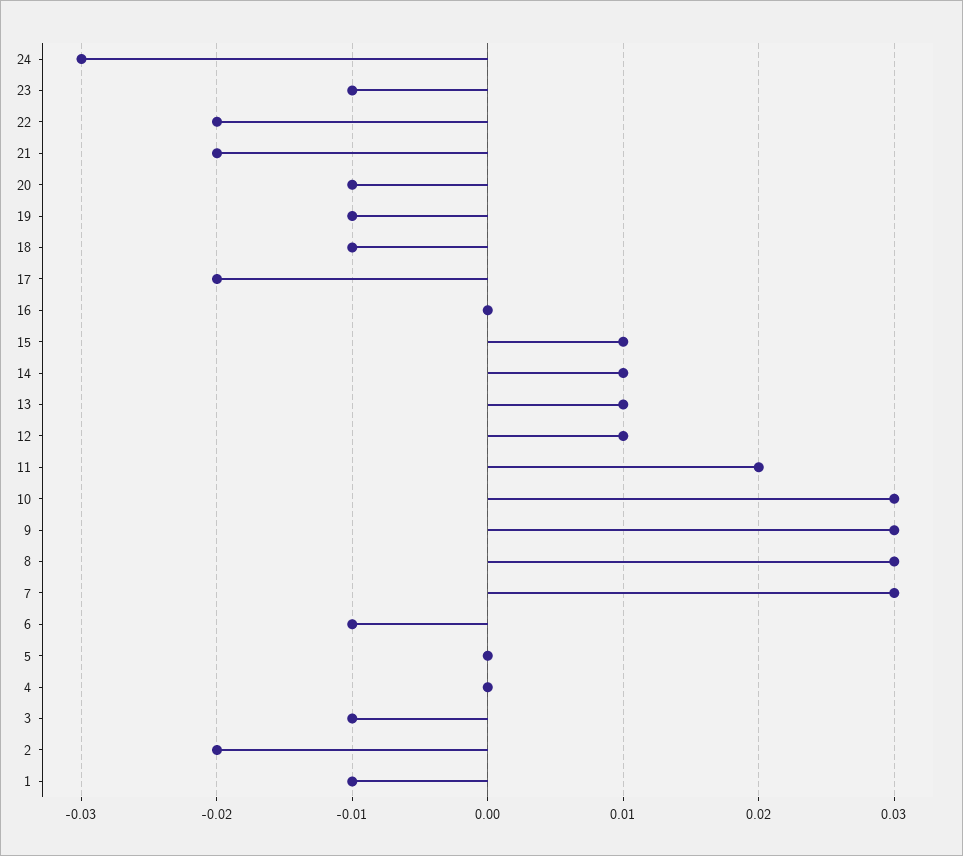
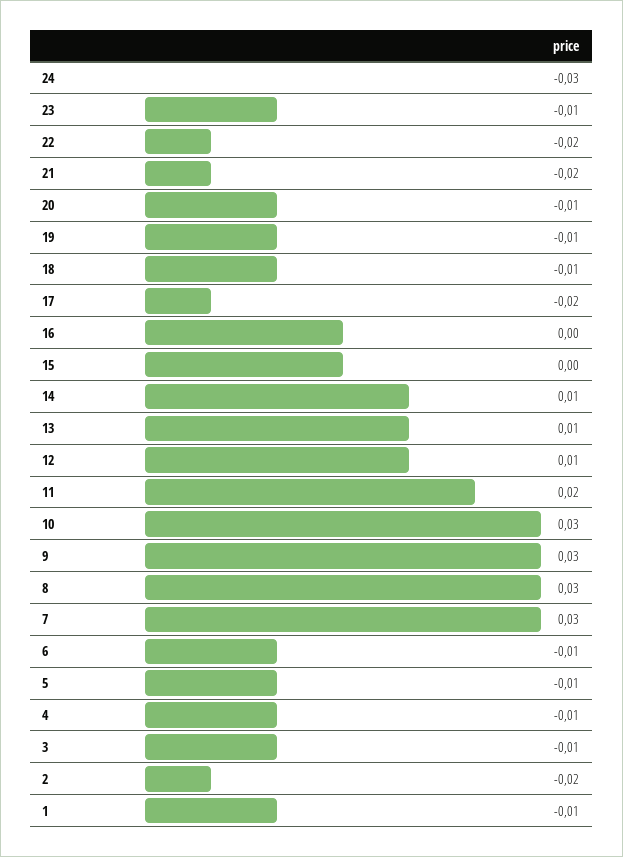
15: 0.01 -> 0
5: 0 -> -0.01
4: 0 -> -0.01

